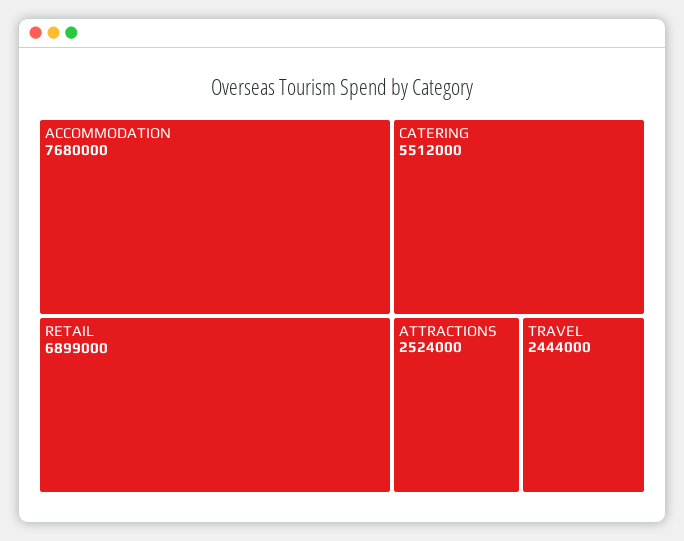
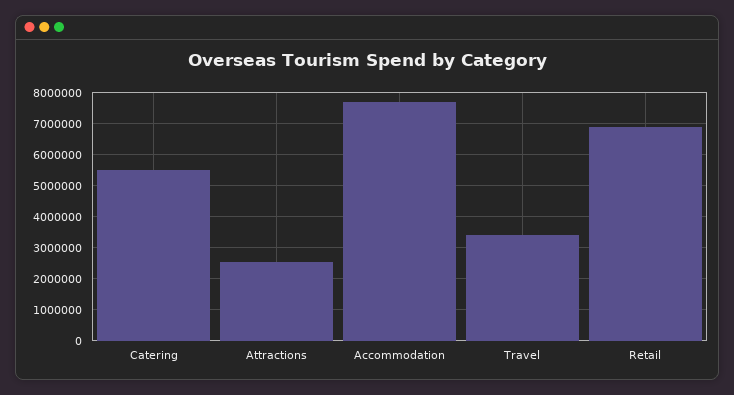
TRAVEL: 2444000 -> 3400000

